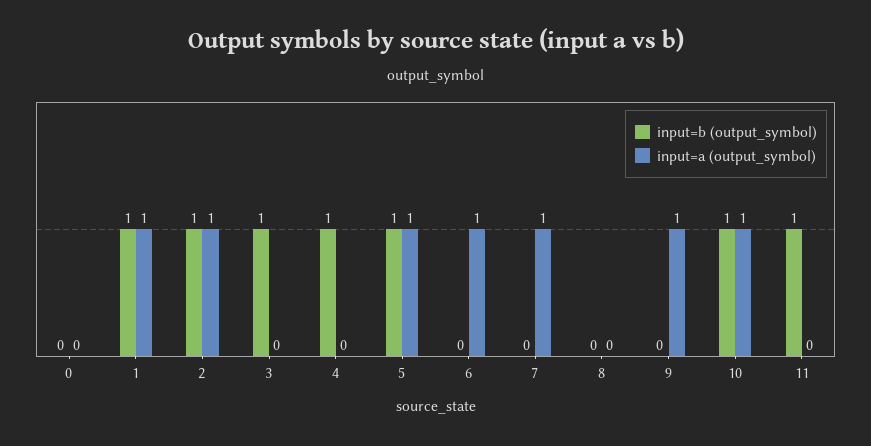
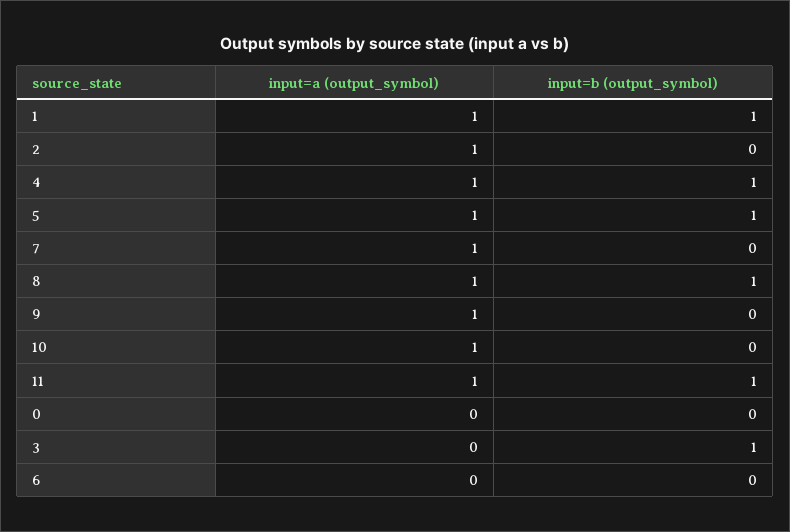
input=b (output_symbol), 2: 1 -> 0
input=a (output_symbol), 4: 0 -> 1
input=a (output_symbol), 6: 1 -> 0
input=b (output_symbol), 8: 0 -> 1
input=a (output_symbol), 8: 0 -> 1
input=b (output_symbol), 10: 1 -> 0
input=a (output_symbol), 11: 0 -> 1

